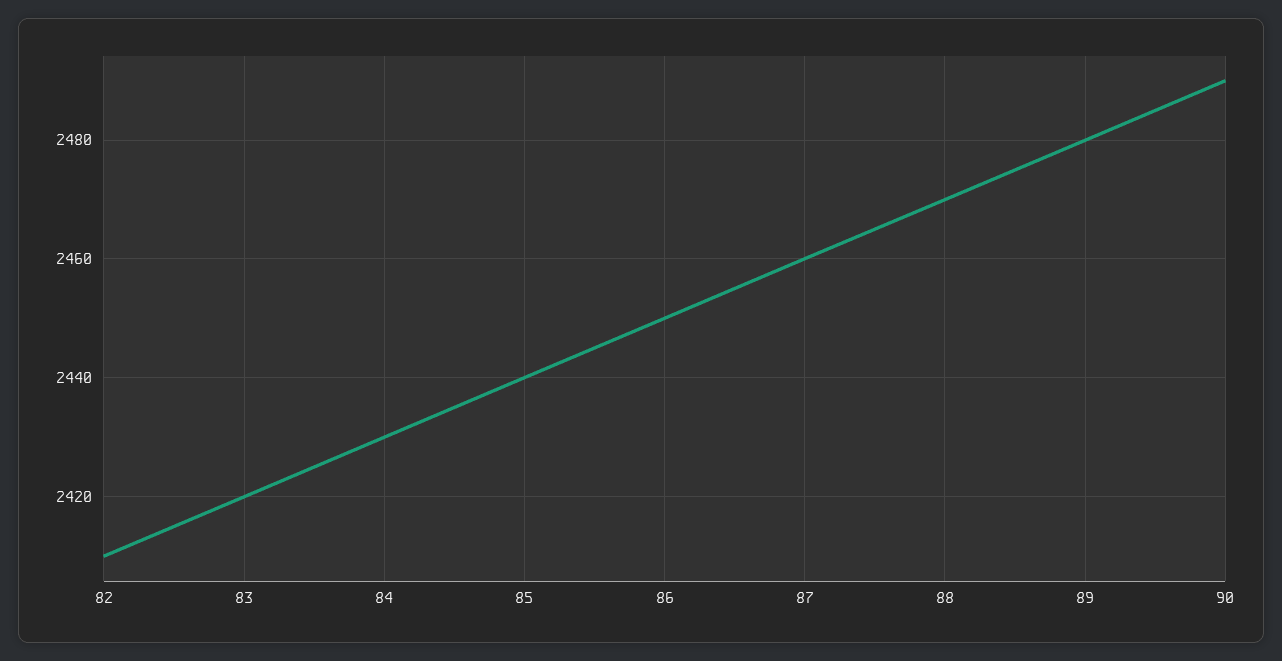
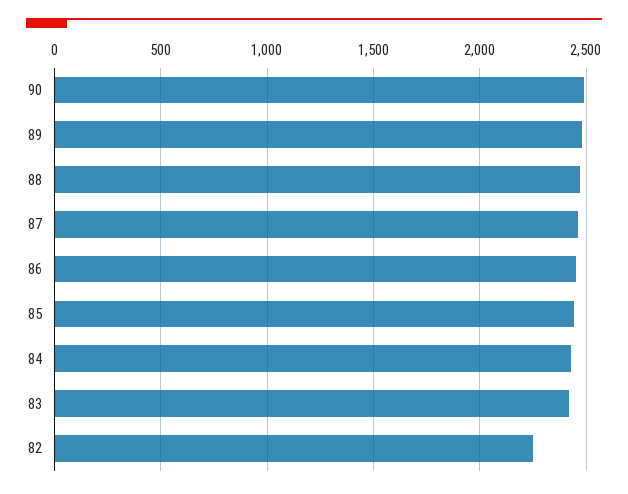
82: 2410 -> 2250

